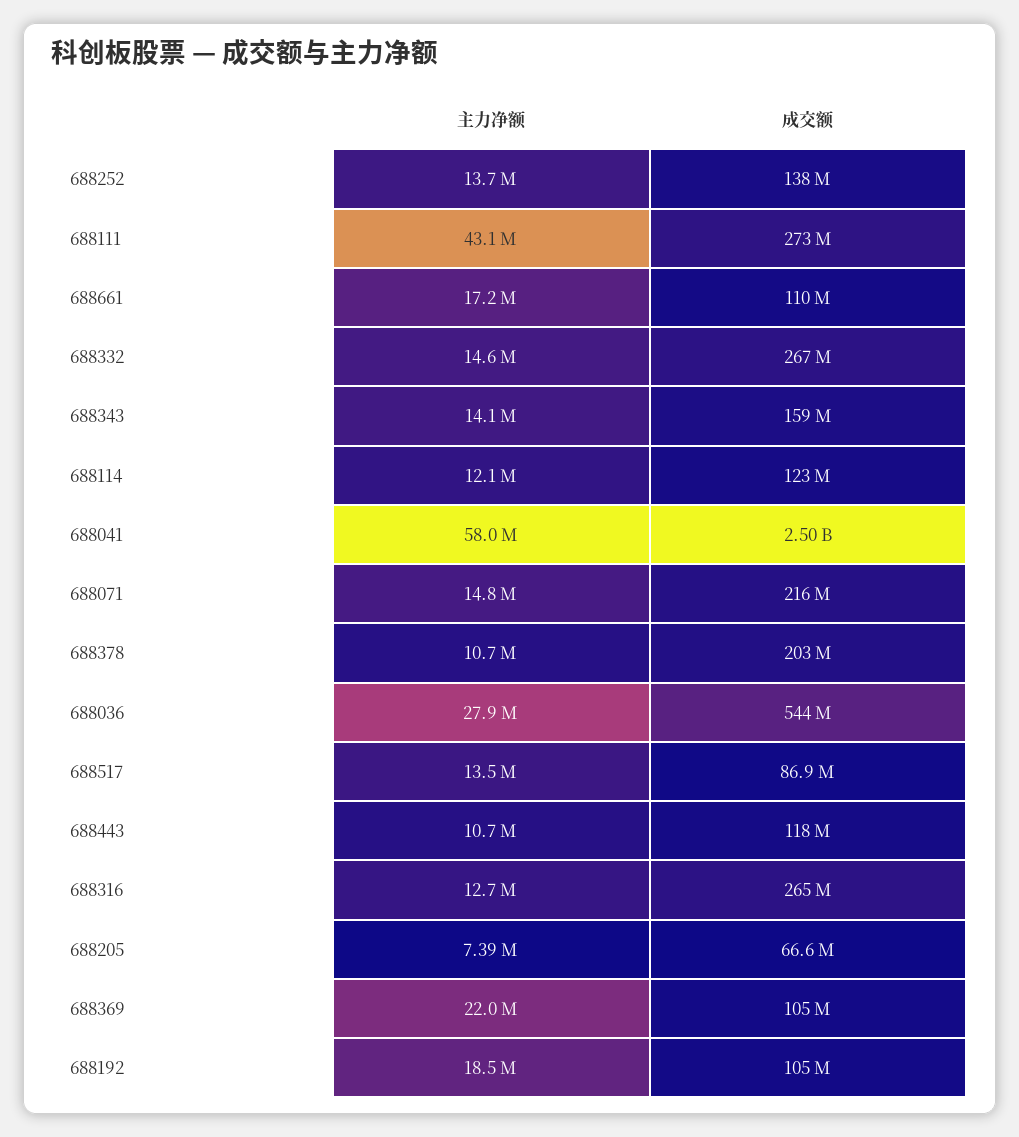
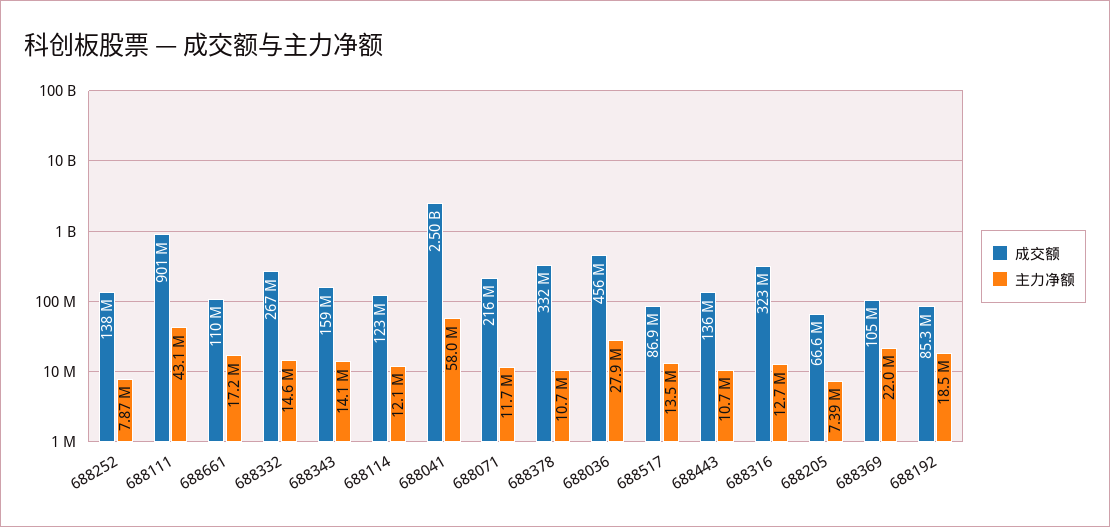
主力净额, 688252: 13700000 -> 7870000
成交额, 688111: 273000000 -> 901000000
主力净额, 688071: 14800000 -> 11700000
成交额, 688378: 203000000 -> 332000000
成交额, 688036: 544000000 -> 456000000
成交额, 688443: 118000000 -> 136000000
成交额, 688316: 265000000 -> 323000000
成交额, 688192: 105000000 -> 85300000

